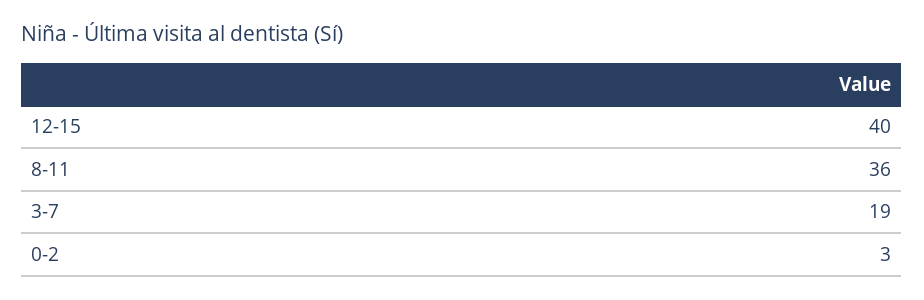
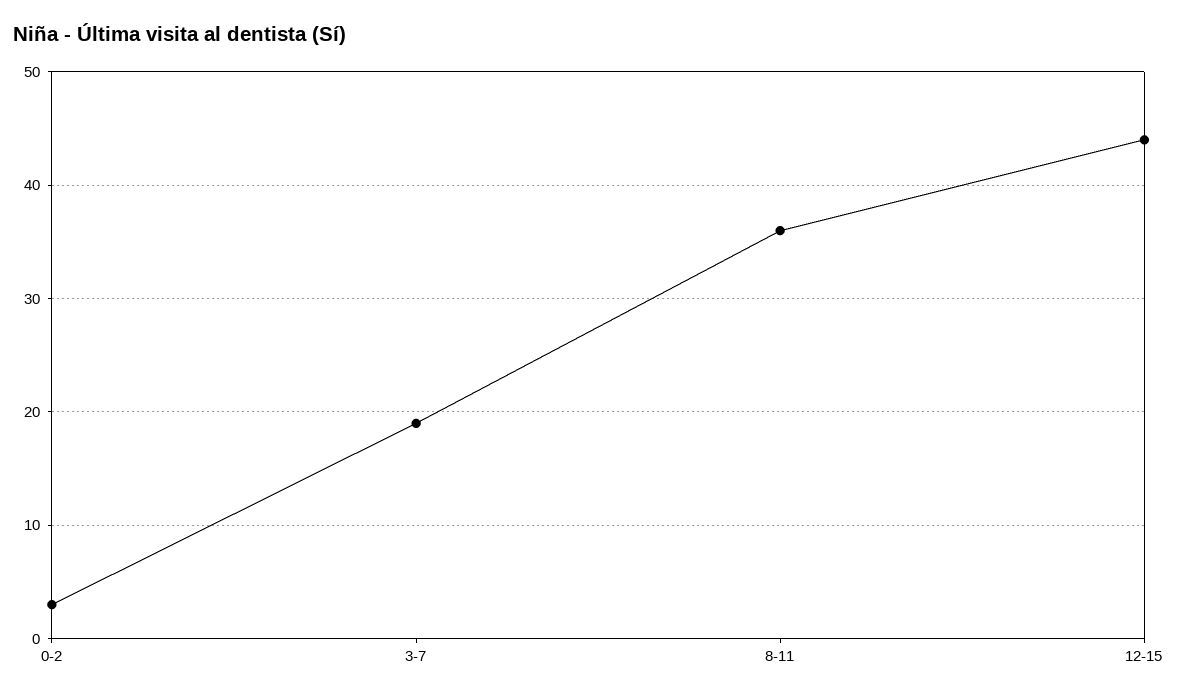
12-15: 40 -> 44

